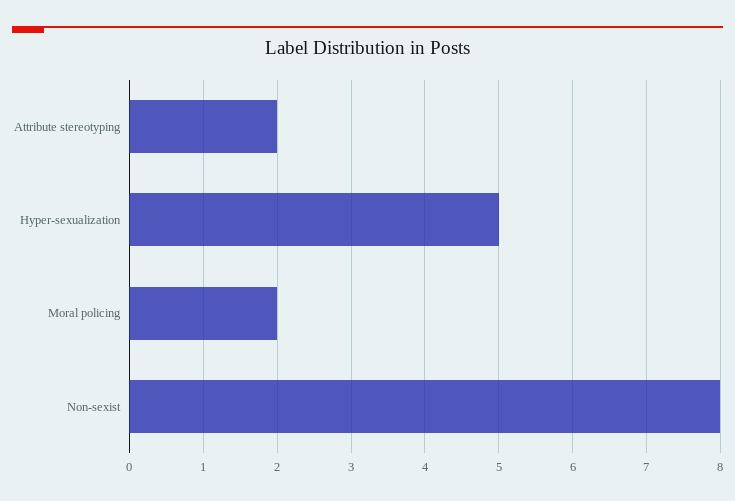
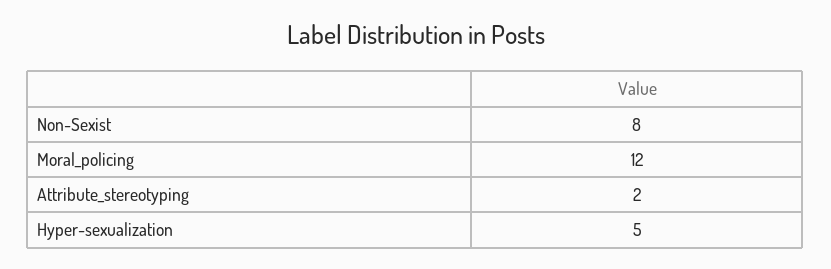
Moral policing: 2 -> 12

